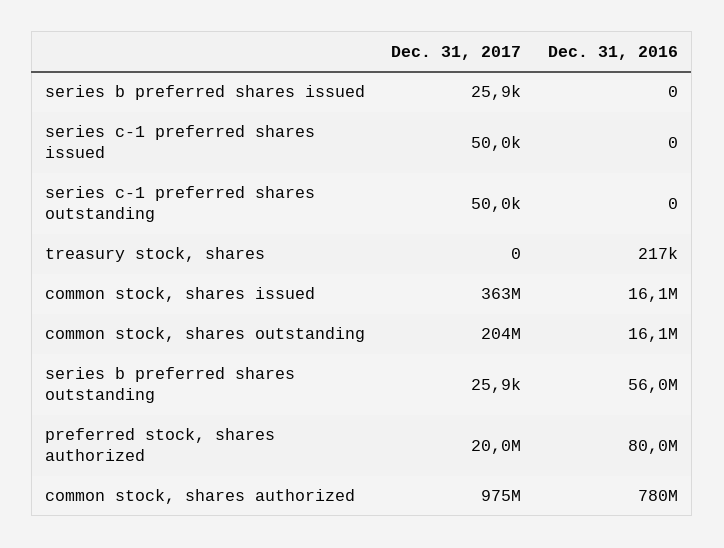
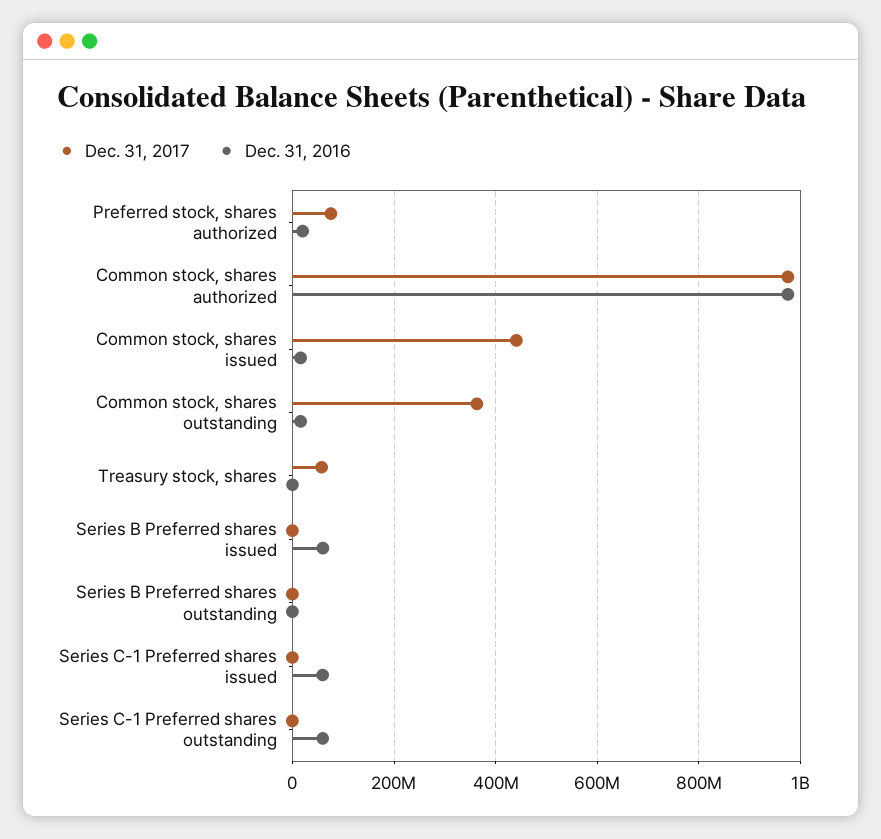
Dec. 31, 2016, series b preferred shares issued: 0 -> 60000000
Dec. 31, 2016, series c-1 preferred shares issued: 0 -> 60000000
Dec. 31, 2016, series c-1 preferred shares outstanding: 0 -> 60000000
Dec. 31, 2017, treasury stock, shares: 0 -> 60000000
Dec. 31, 2017, common stock, shares issued: 363000000 -> 440000000
Dec. 31, 2017, common stock, shares outstanding: 204000000 -> 360000000
Dec. 31, 2016, series b preferred shares outstanding: 56000000 -> 0
Dec. 31, 2017, preferred stock, shares authorized: 20000000 -> 80000000
Dec. 31, 2016, preferred stock, shares authorized: 80000000 -> 20000000
Dec. 31, 2016, common stock, shares authorized: 780000000 -> 980000000

